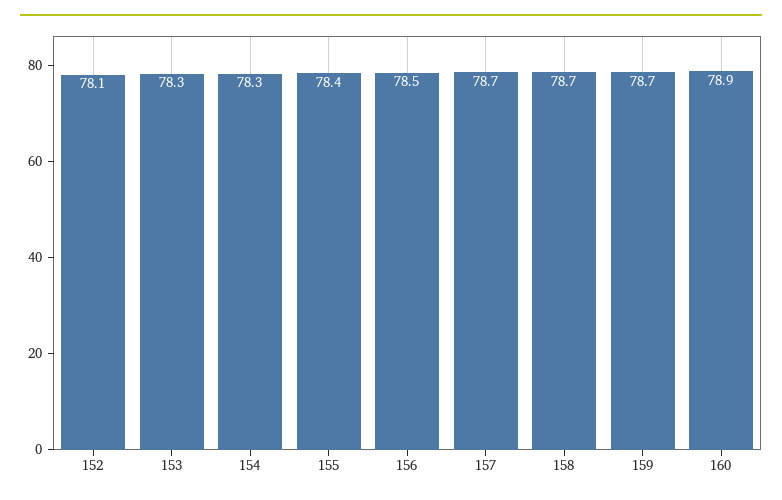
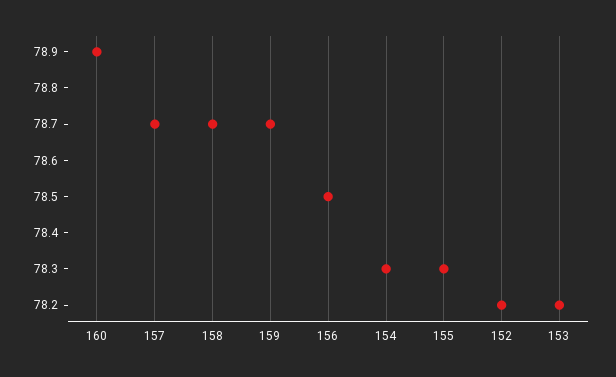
152: 78.1 -> 78.2
153: 78.3 -> 78.2
155: 78.4 -> 78.3

